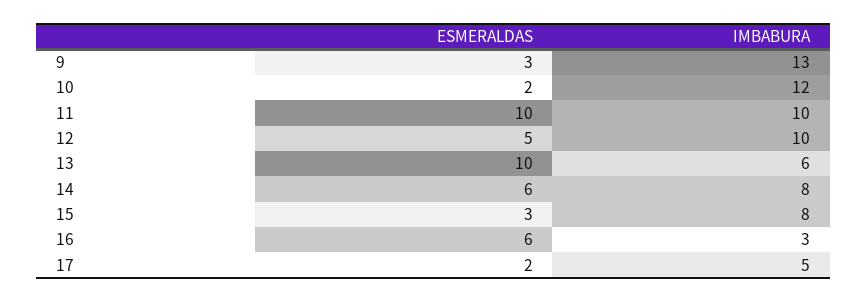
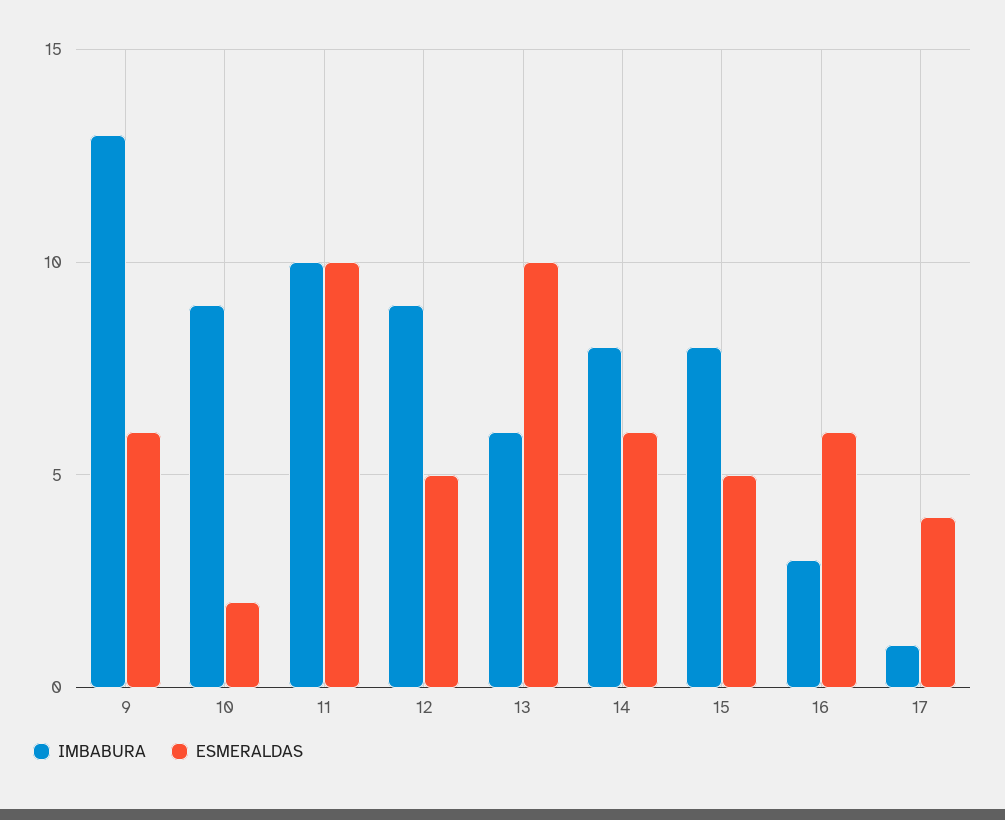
ESMERALDAS, 9: 3 -> 6
IMBABURA, 10: 12 -> 9
IMBABURA, 12: 10 -> 9
ESMERALDAS, 15: 3 -> 5
ESMERALDAS, 17: 2 -> 4
IMBABURA, 17: 5 -> 1

